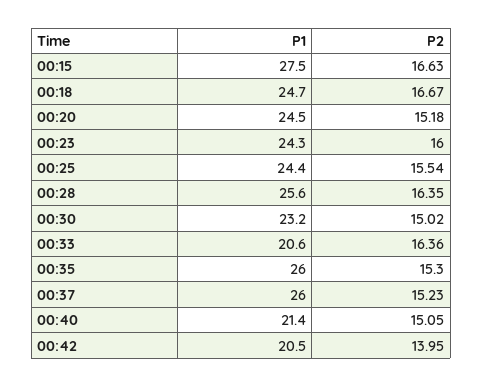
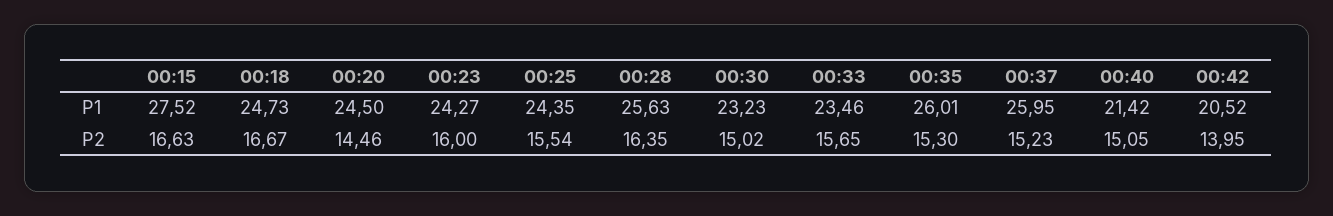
P2, 00:20: 15.18 -> 14.46
P1, 00:33: 20.6 -> 23.46
P2, 00:33: 16.36 -> 15.65

